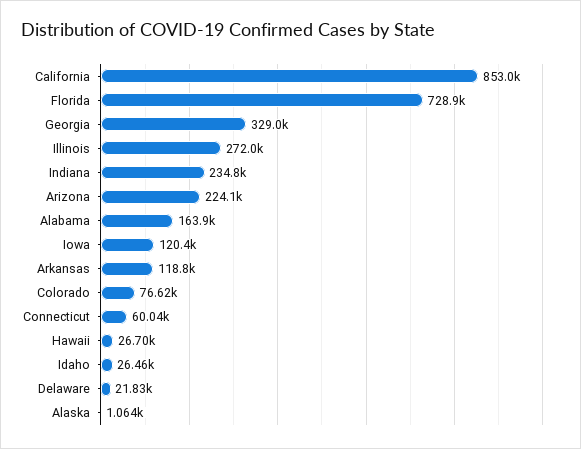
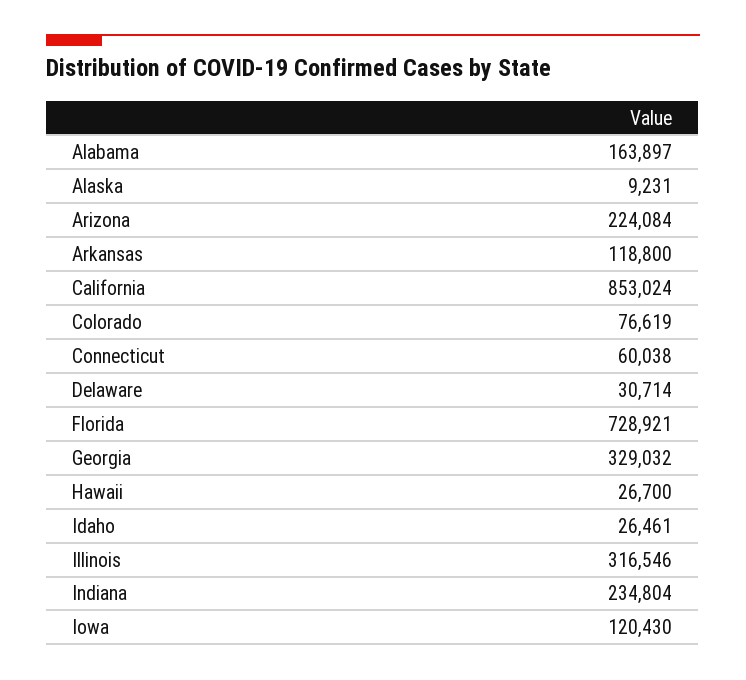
Illinois: 272000 -> 316546
Delaware: 21830 -> 30714
Alaska: 1064 -> 9231

